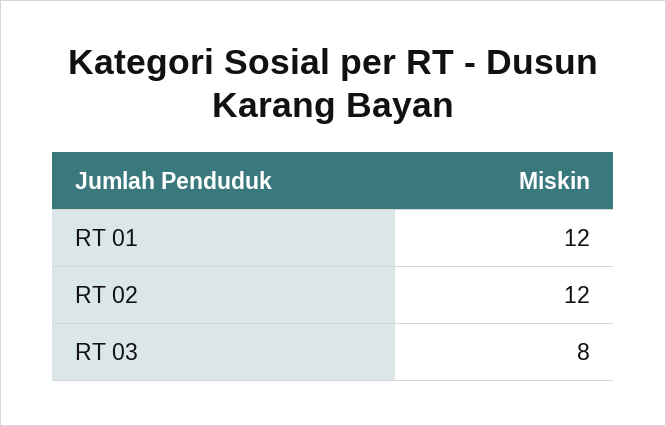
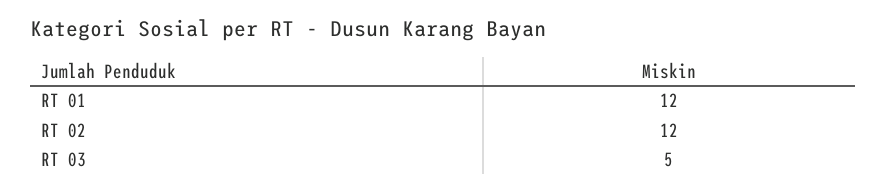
RT 03: 8 -> 5

